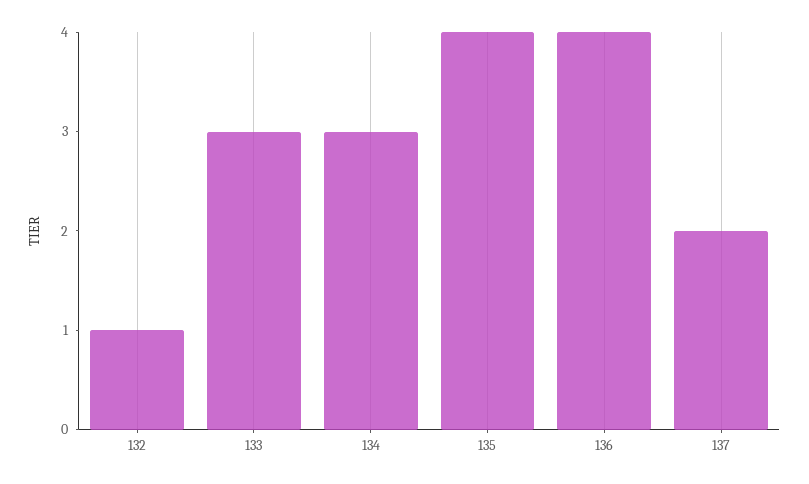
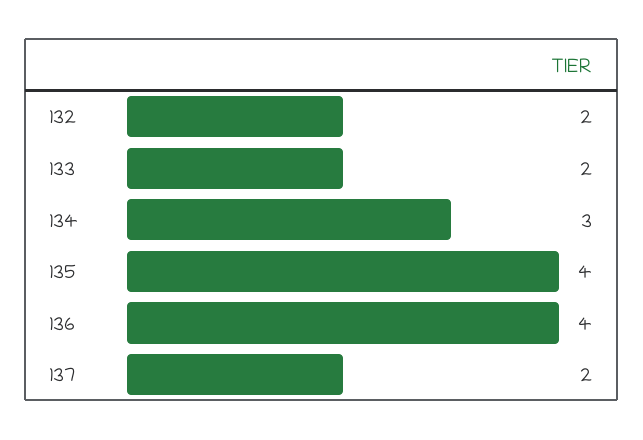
132: 1 -> 2
133: 3 -> 2

